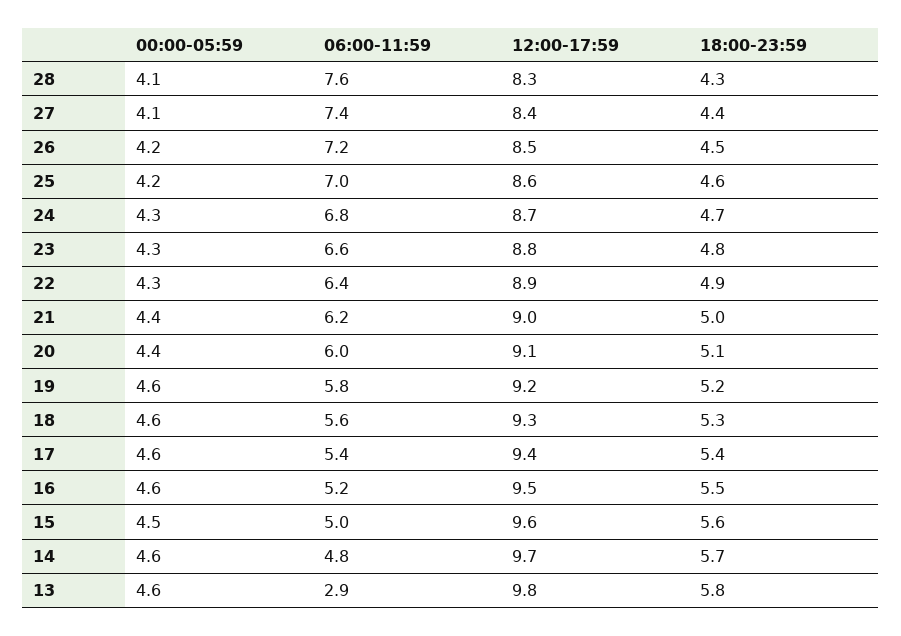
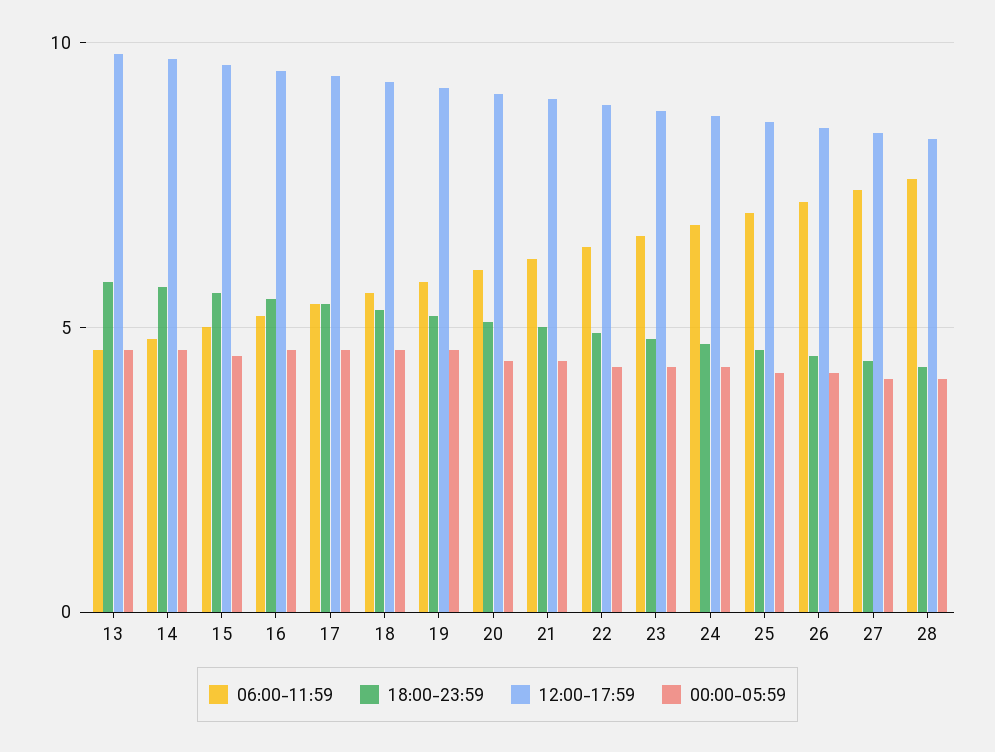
06:00-11:59, 13: 2.9 -> 4.5

